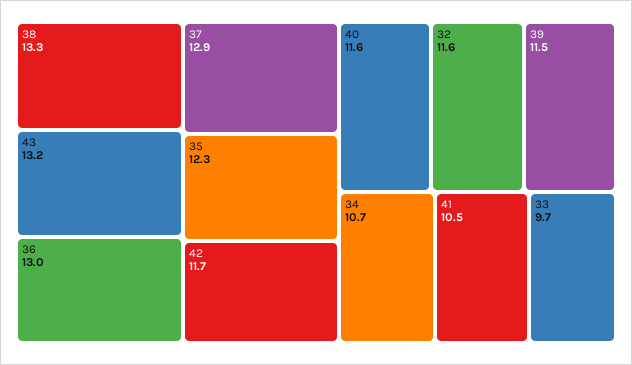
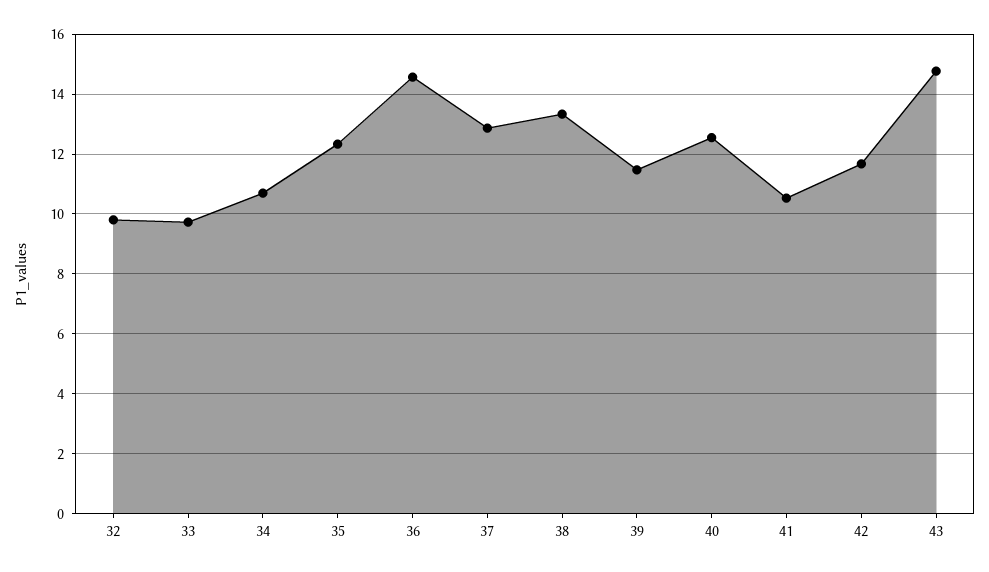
43: 13.2 -> 14.75
36: 13 -> 14.5
40: 11.6 -> 12.5
32: 11.6 -> 9.75

